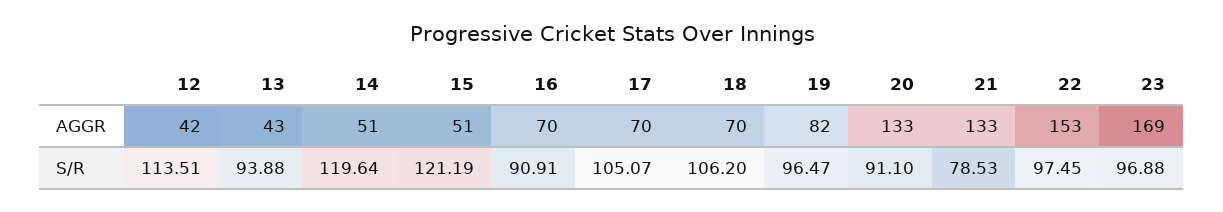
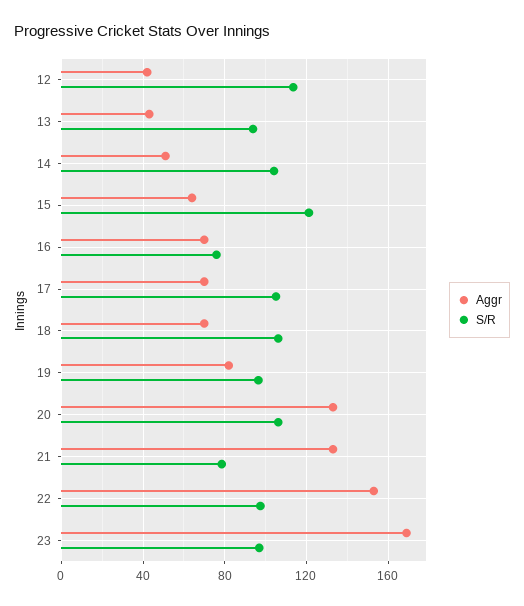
AGGR, 15: 51 -> 65
S/R, 14: 119.64 -> 105
S/R, 16: 90.91 -> 75
S/R, 20: 91.1 -> 105

